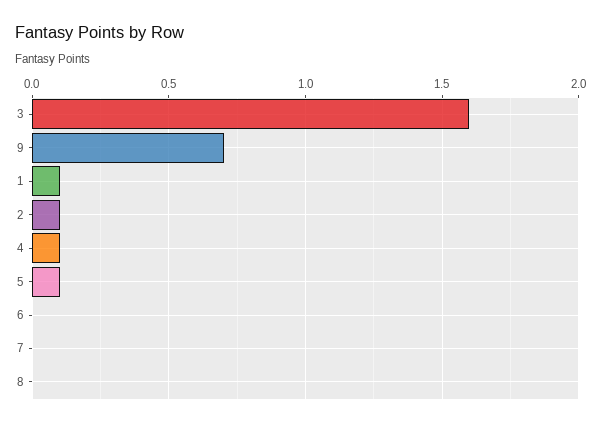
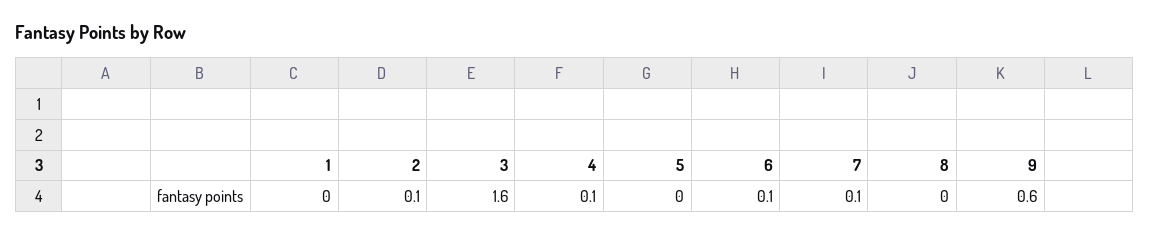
9: 0.7 -> 0.6
1: 0.1 -> 0
5: 0.1 -> 0
6: 0 -> 0.1
7: 0 -> 0.1

